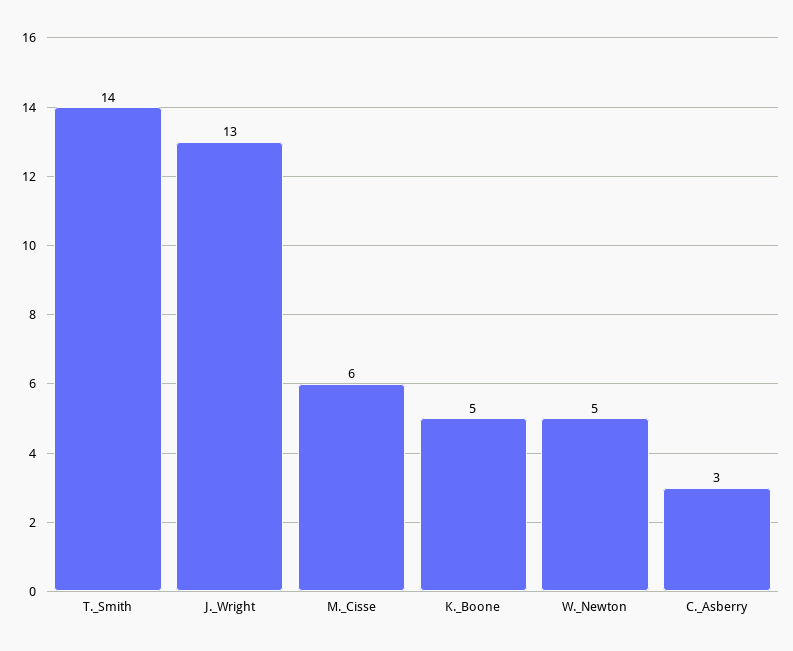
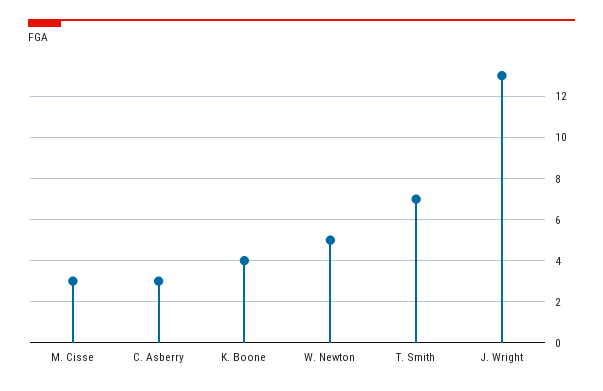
T._Smith: 14 -> 7
M._Cisse: 6 -> 3
K._Boone: 5 -> 4

